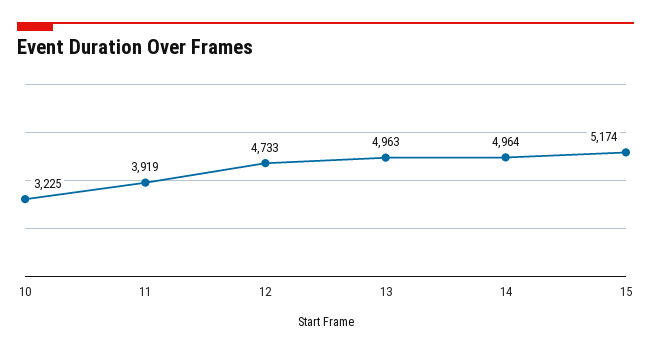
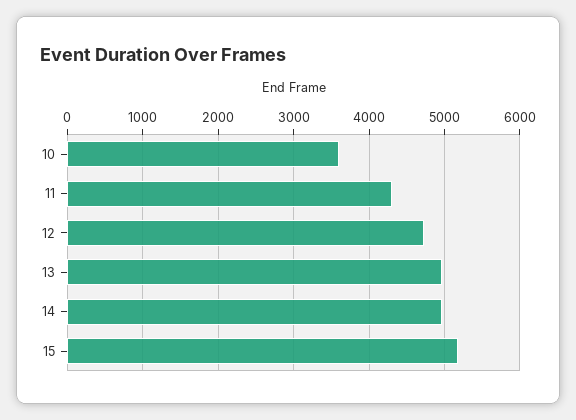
10: 3225 -> 3600
11: 3919 -> 4300

